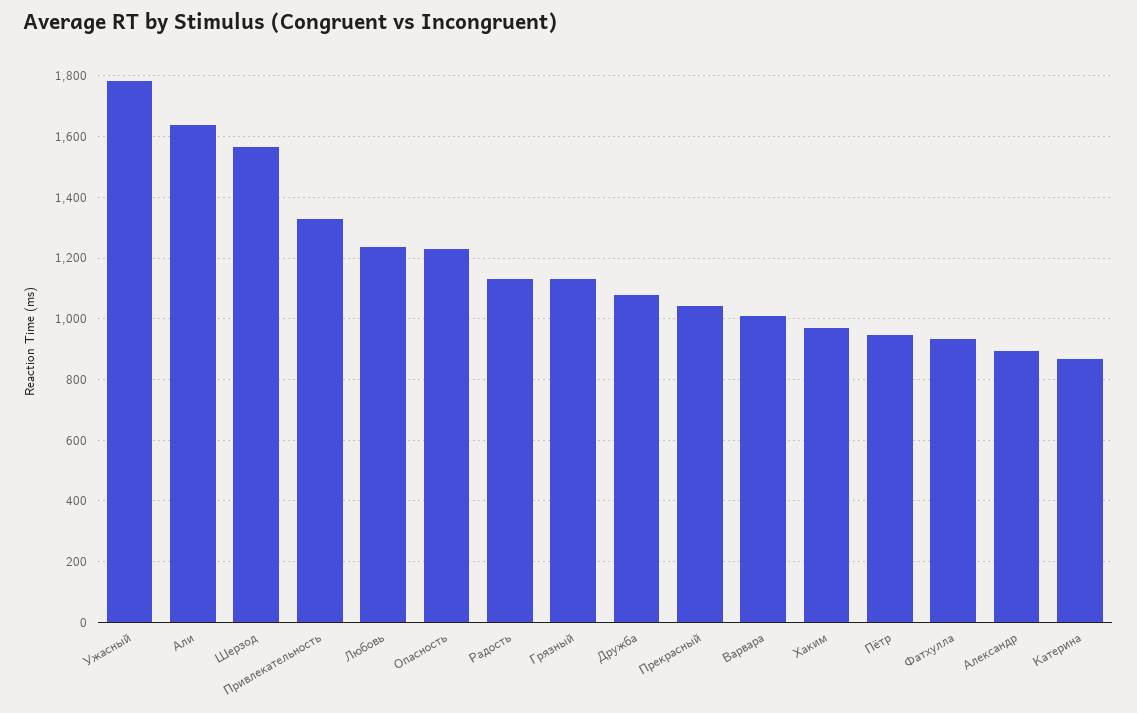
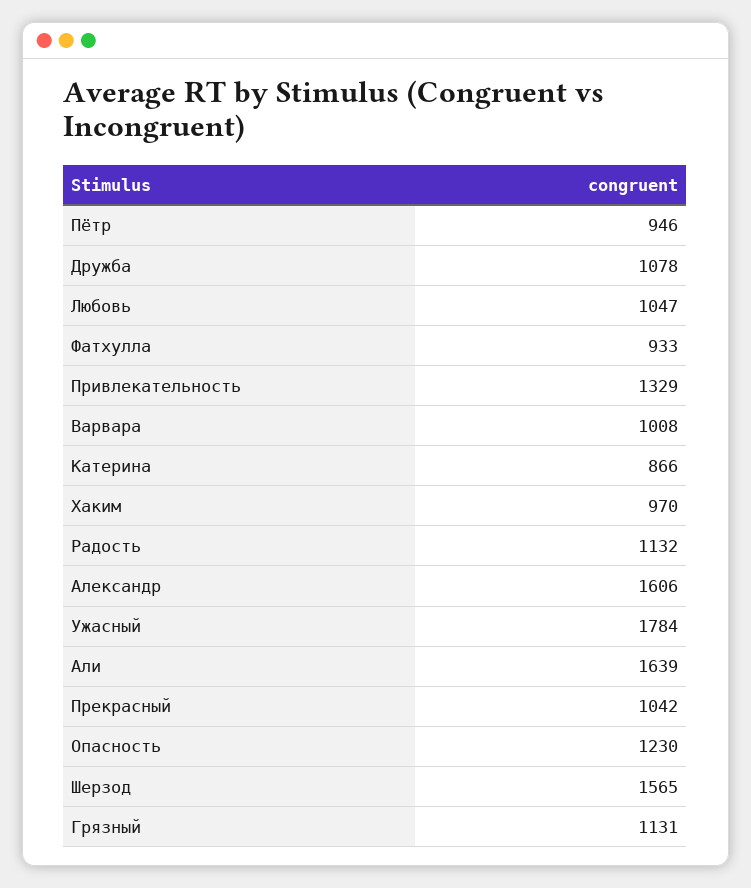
Любовь: 1240 -> 1047
Александр: 900 -> 1606

